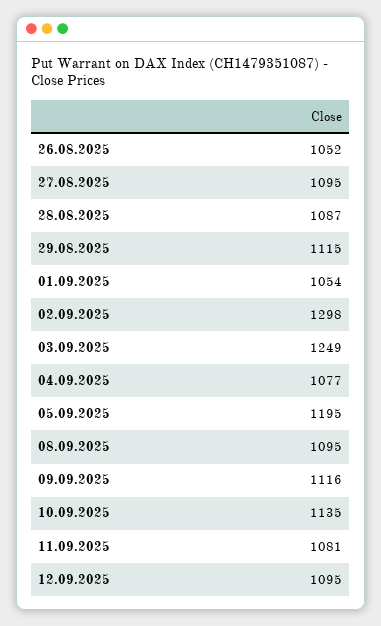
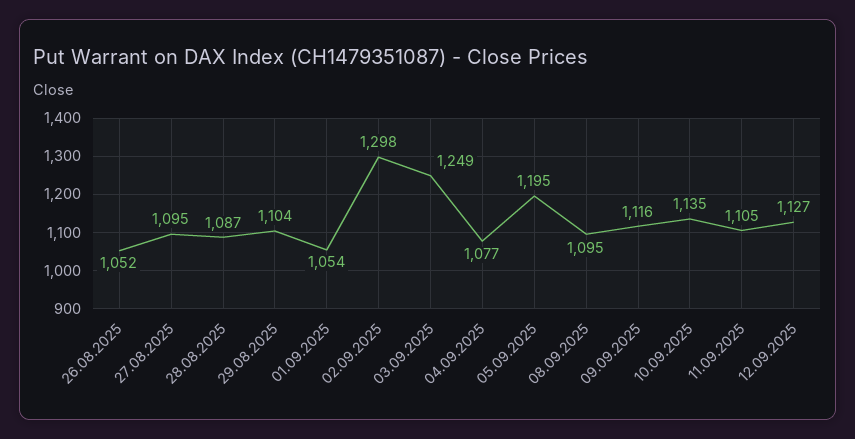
29.08.2025: 1115 -> 1104
11.09.2025: 1081 -> 1105
12.09.2025: 1095 -> 1127

